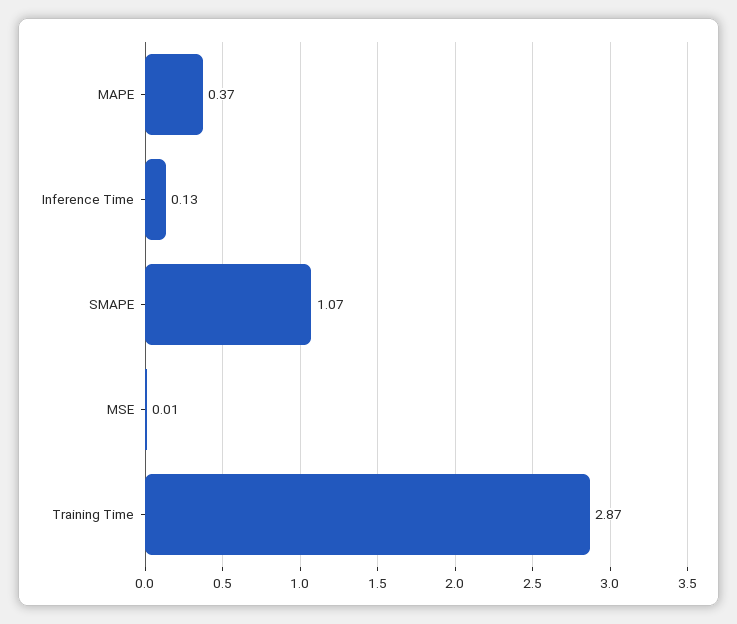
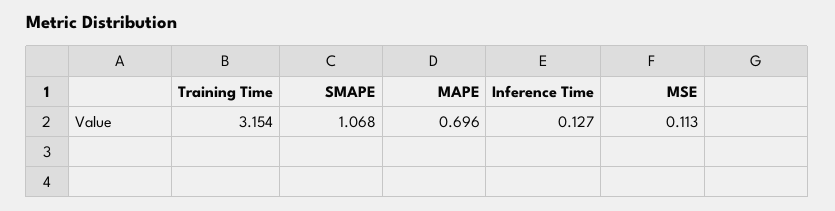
MAPE: 0.37 -> 0.696
MSE: 0.01 -> 0.113
Training Time: 2.87 -> 3.154

